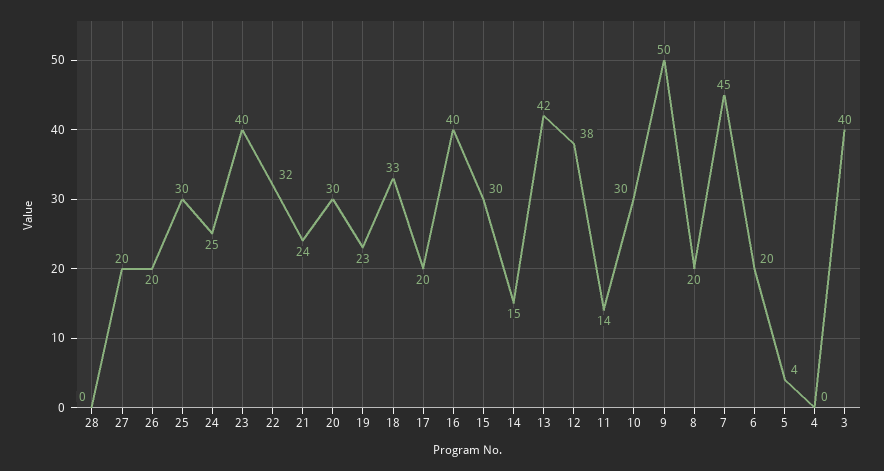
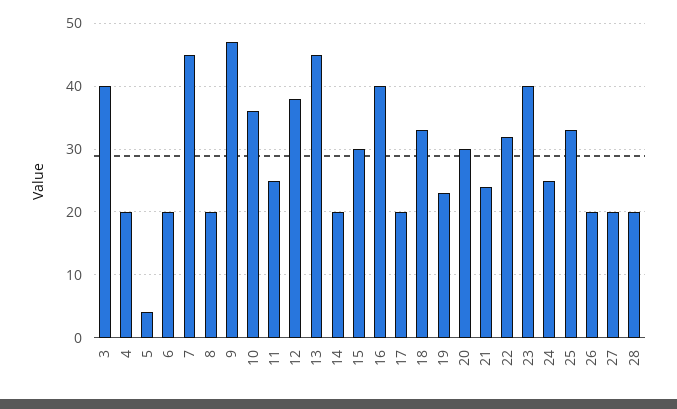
28: 0 -> 20
25: 30 -> 33
14: 15 -> 20
13: 42 -> 45
11: 14 -> 25
10: 30 -> 36
9: 50 -> 47
4: 0 -> 20

